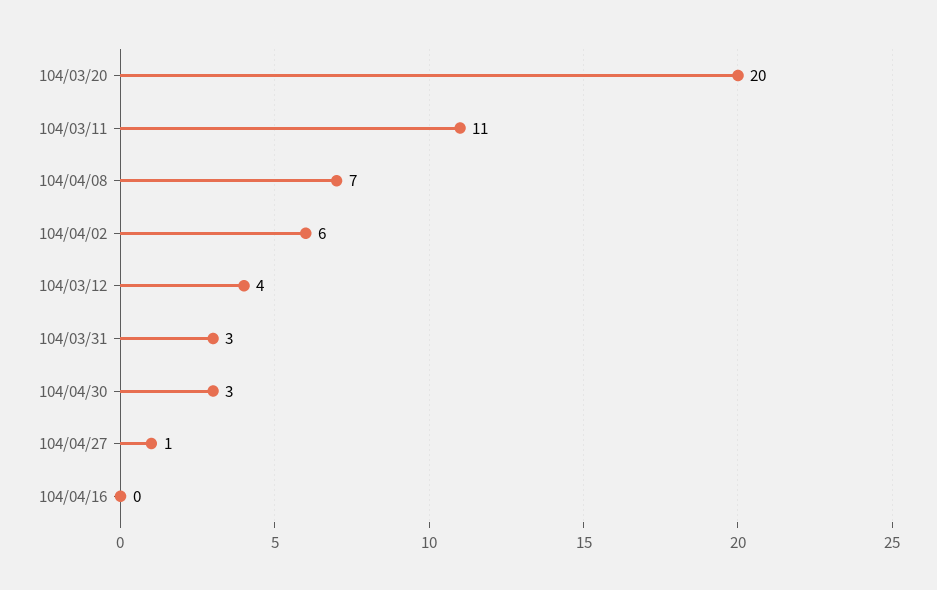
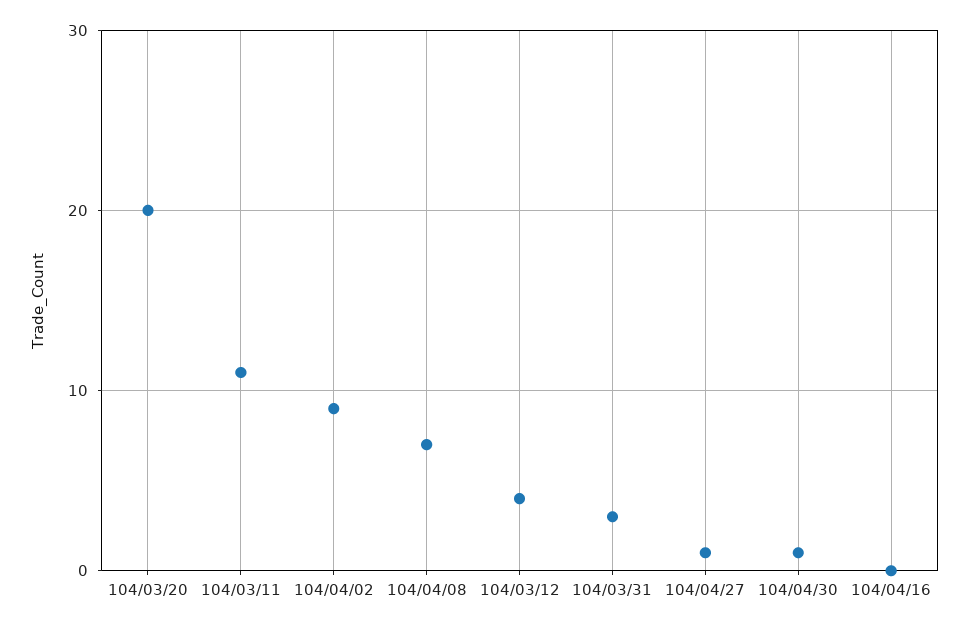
104/04/02: 6 -> 9
104/04/30: 3 -> 1

